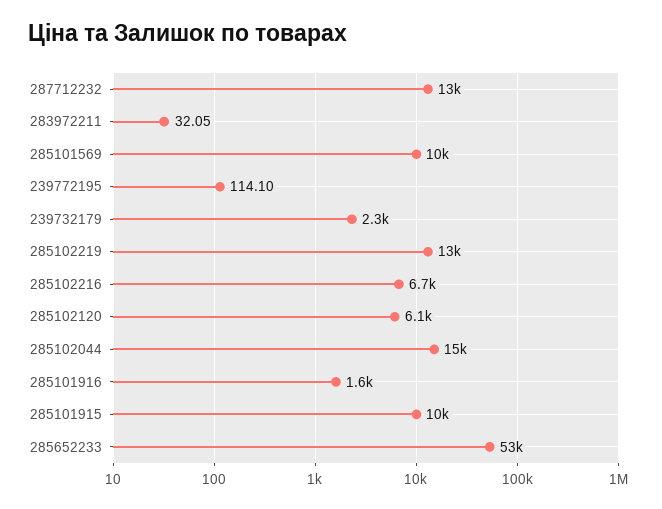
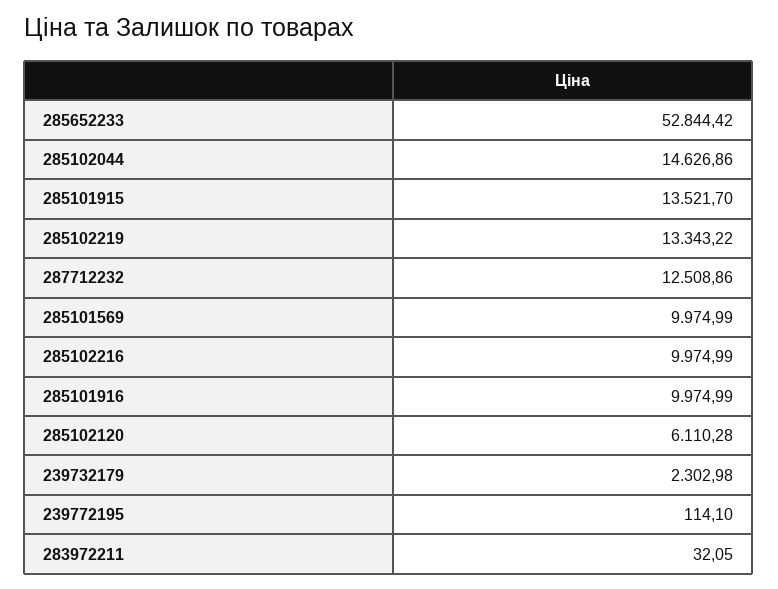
285102216: 6700 -> 9974.99
285101916: 1600 -> 9974.99
285101915: 10000 -> 13521.7

